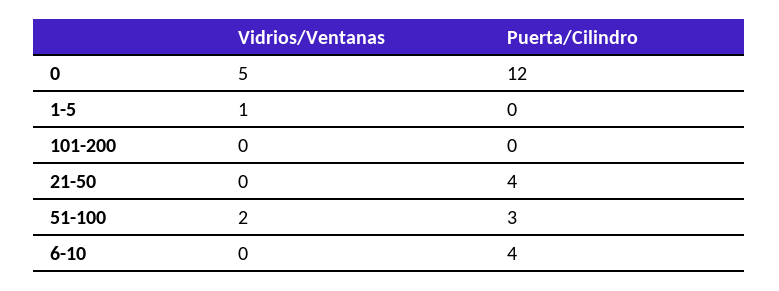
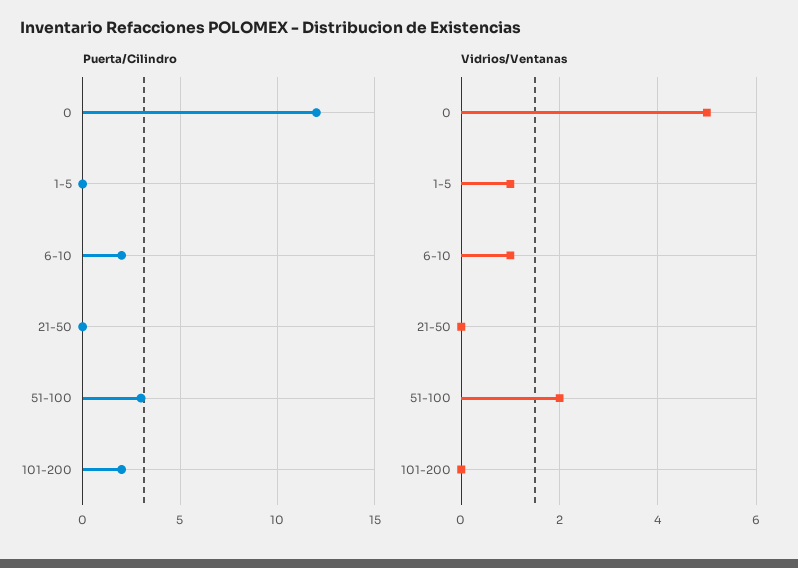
Puerta/Cilindro, 101-200: 0 -> 2
Puerta/Cilindro, 21-50: 4 -> 0
Vidrios/Ventanas, 6-10: 0 -> 1
Puerta/Cilindro, 6-10: 4 -> 2

